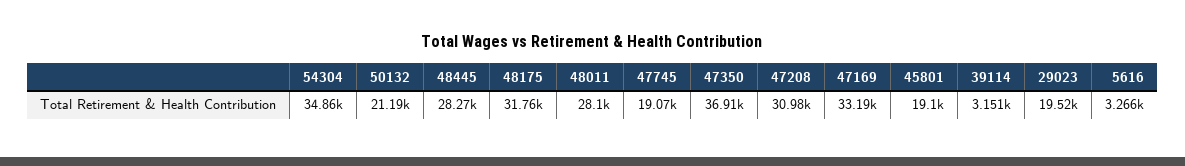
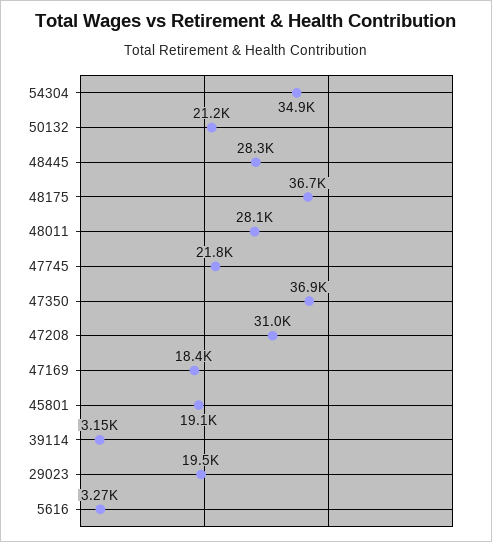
48175: 31760 -> 36700
47745: 19070 -> 21800
47169: 33190 -> 18400

